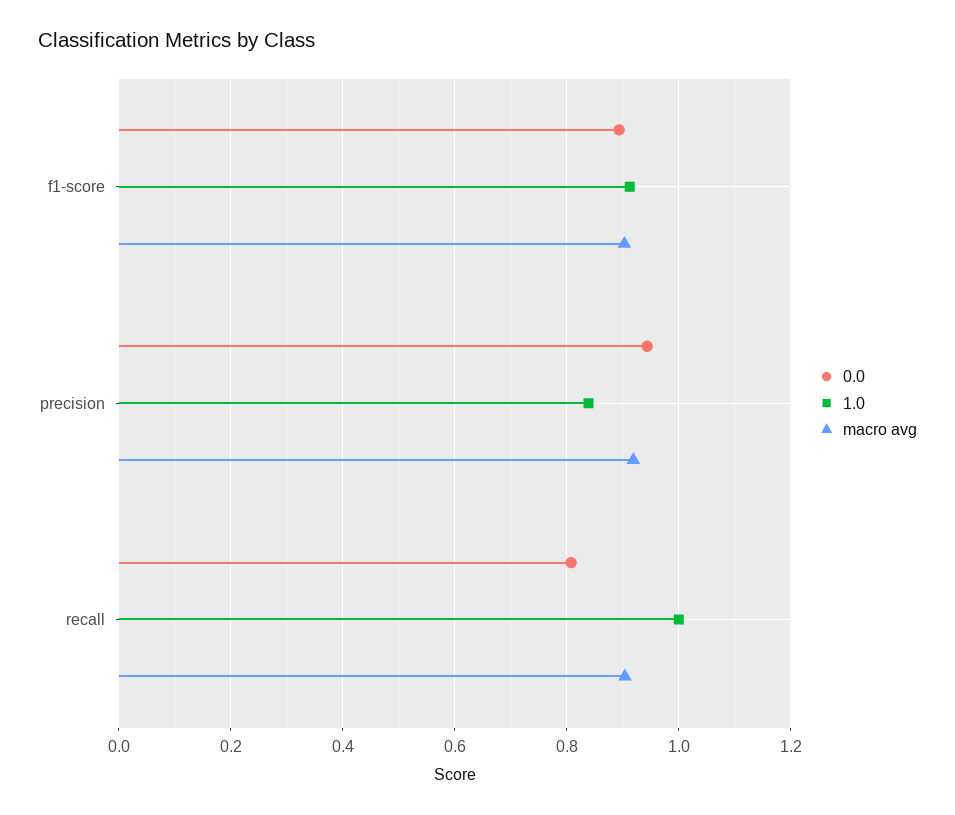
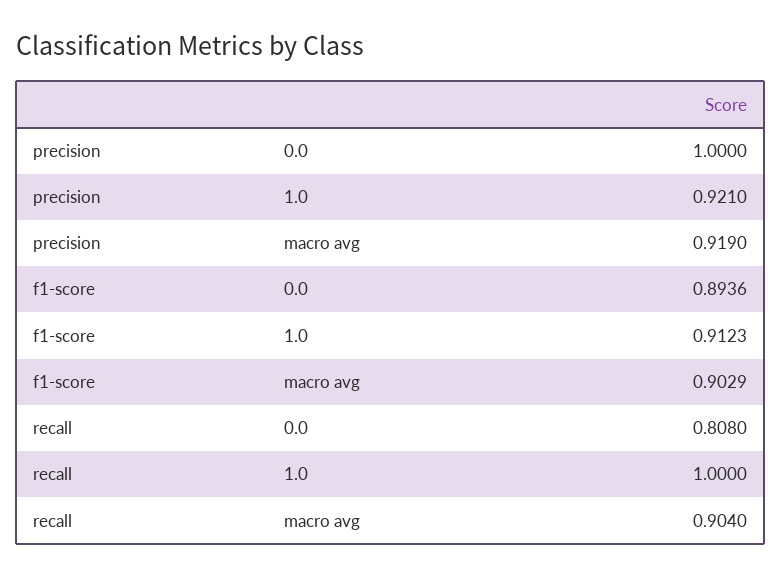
0.0, precision: 0.94 -> 1
1.0, precision: 0.84 -> 0.921

